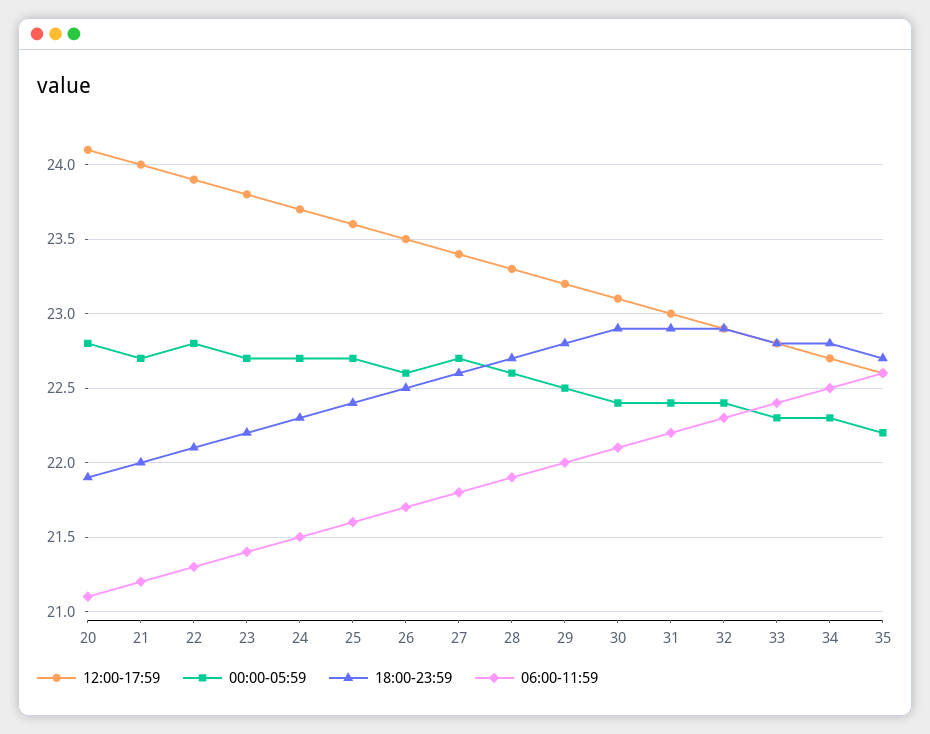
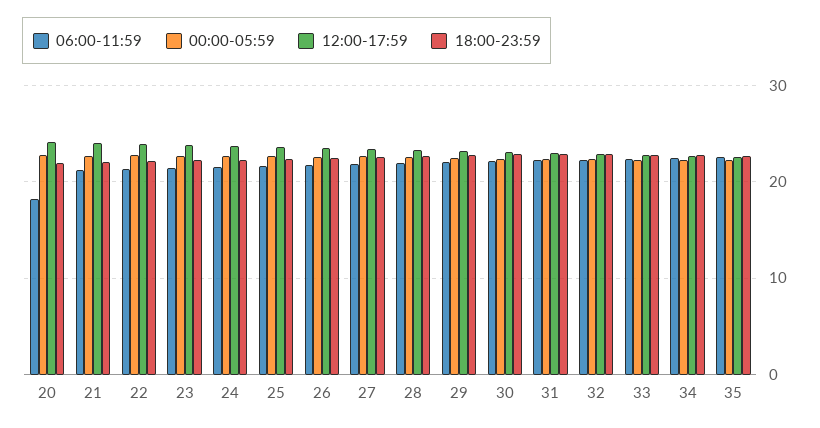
06:00-11:59, 20: 21.1 -> 18

